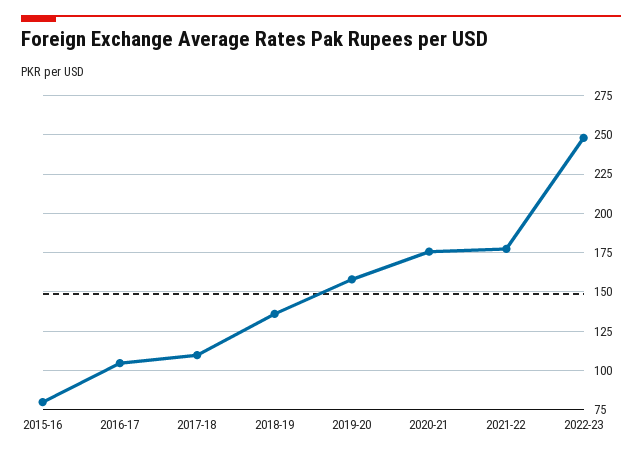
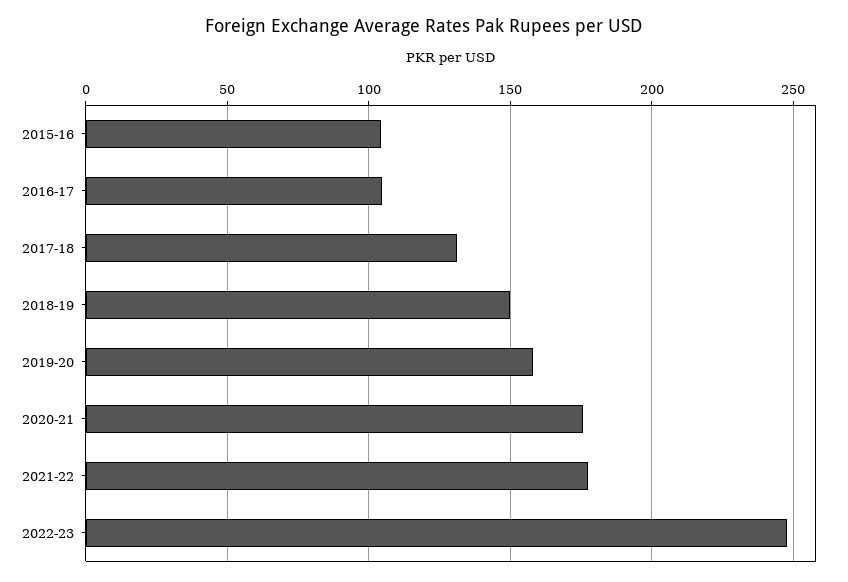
2015-16: 80 -> 105
2017-18: 110 -> 130
2018-19: 135 -> 150

